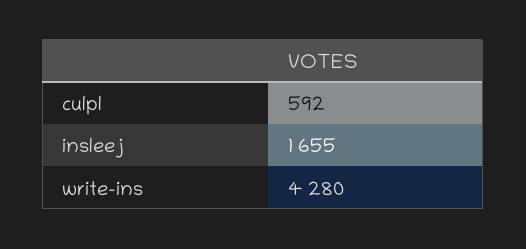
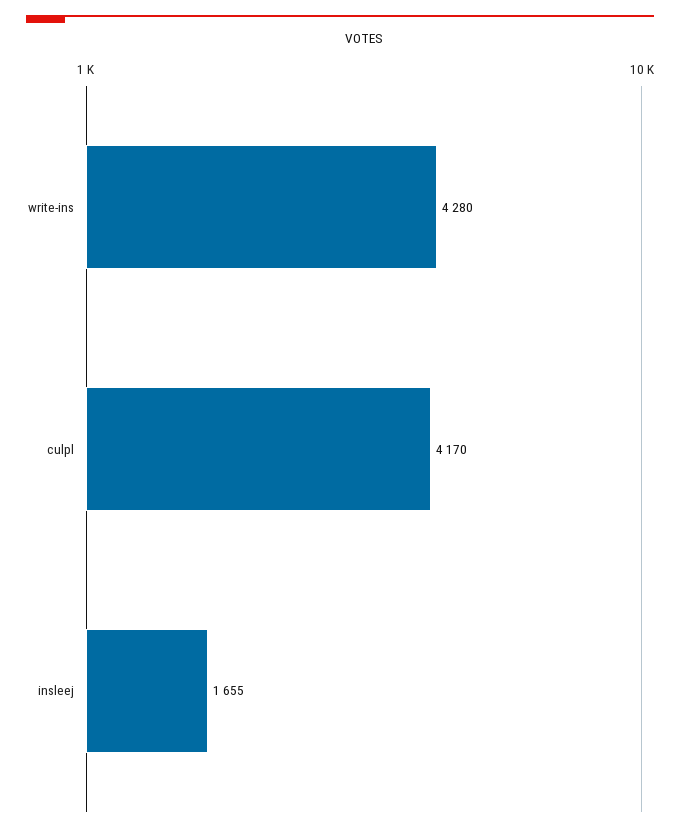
culpl: 592 -> 4170

